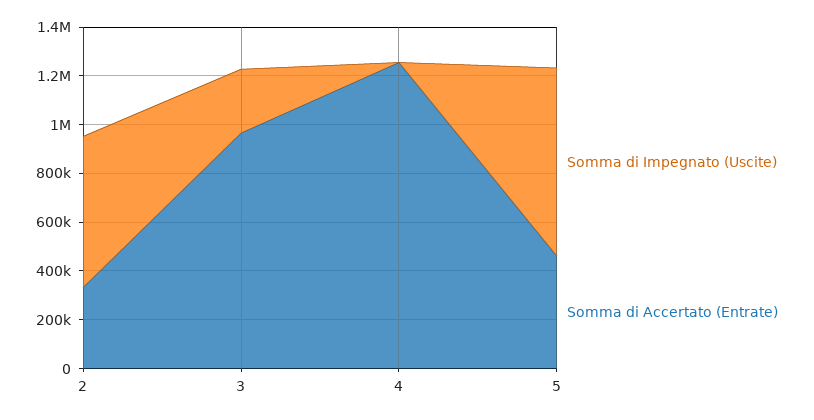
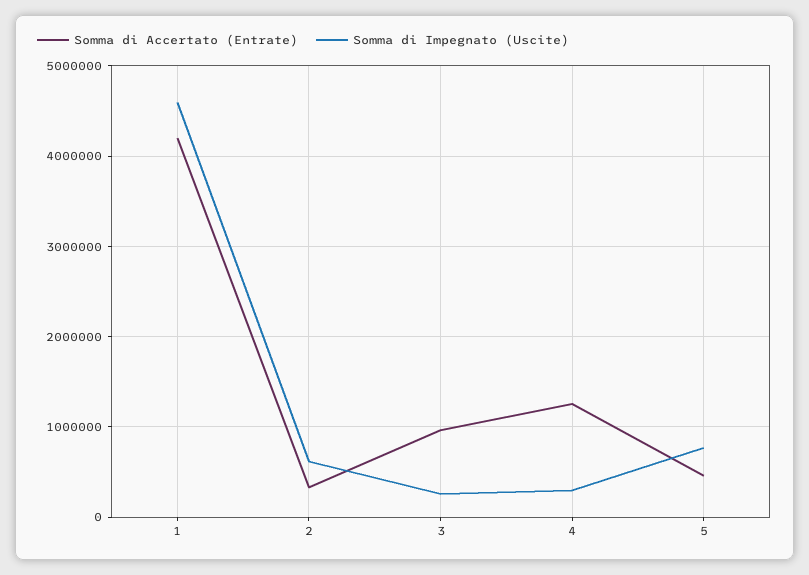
Somma di Impegnato (Uscite), 4: 0 -> 300000
Somma di Accertato (Entrate), 1: none -> 4200000
Somma di Impegnato (Uscite), 1: none -> 4600000

